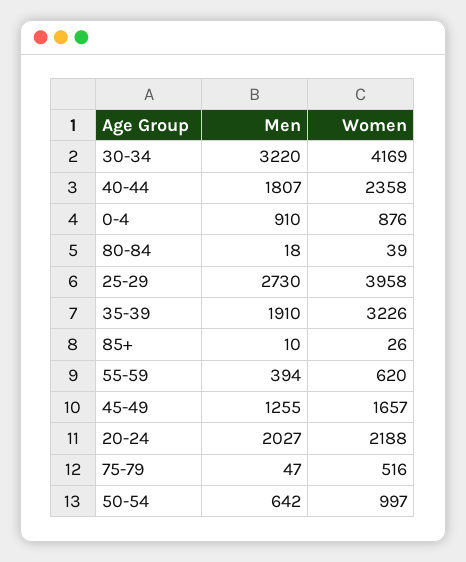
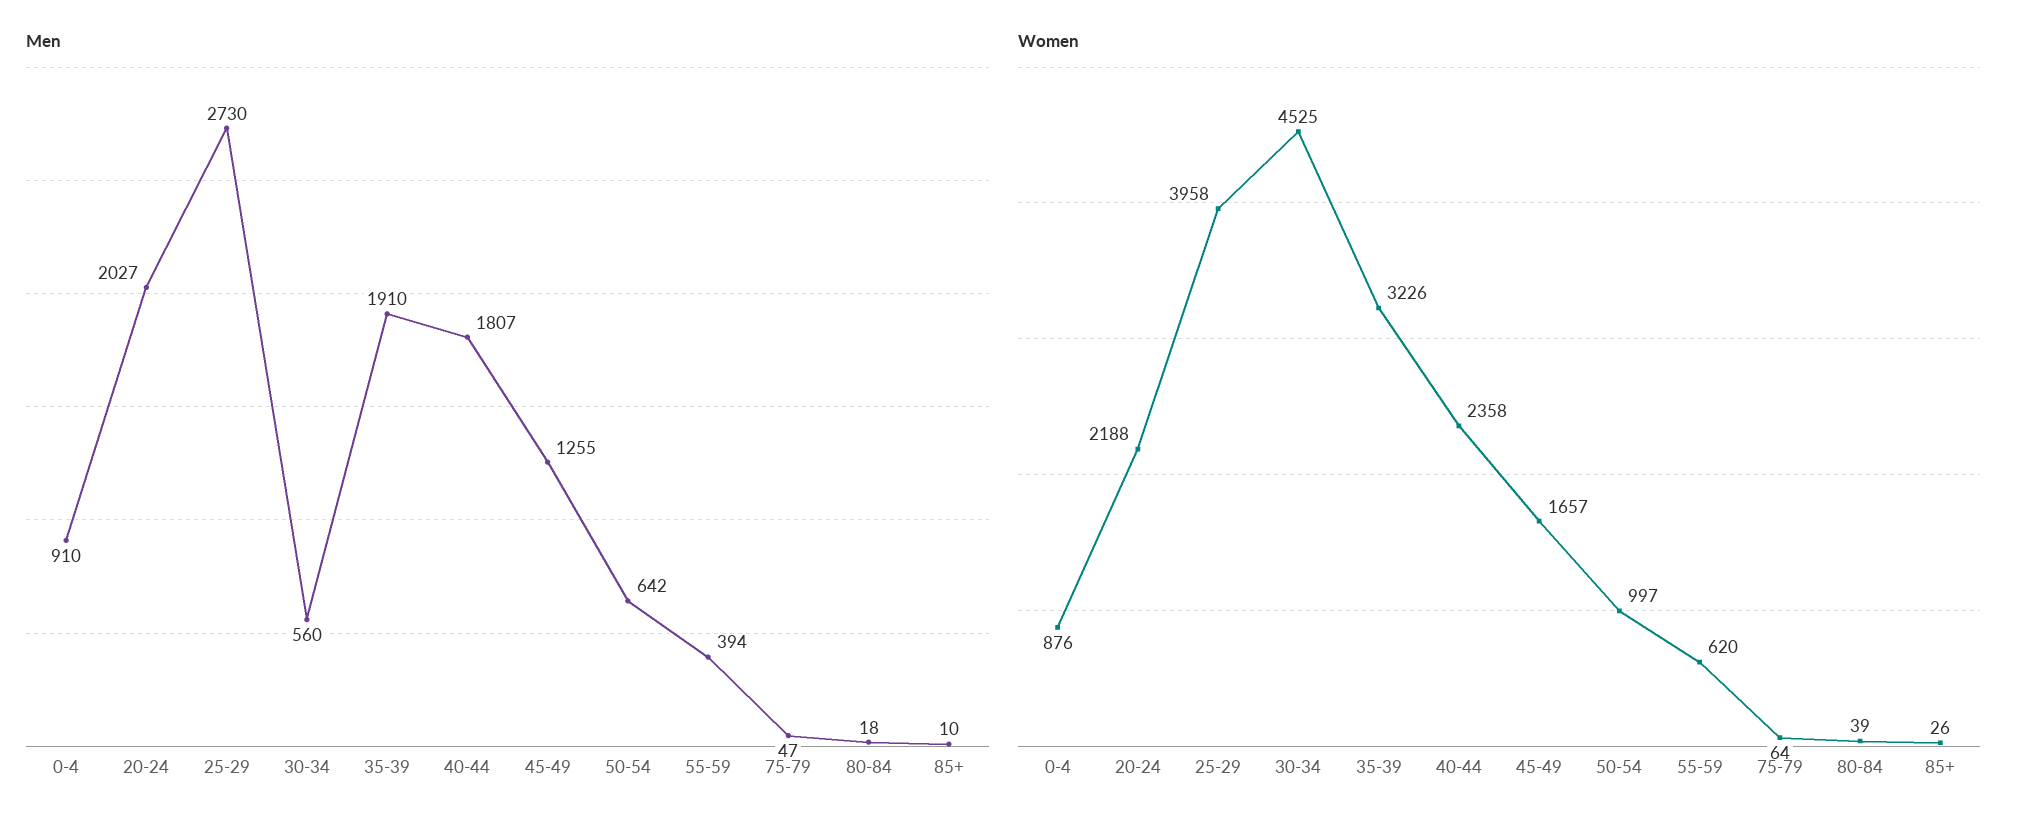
Men, 30-34: 3220 -> 560
Women, 30-34: 4169 -> 4525
Women, 75-79: 516 -> 64

